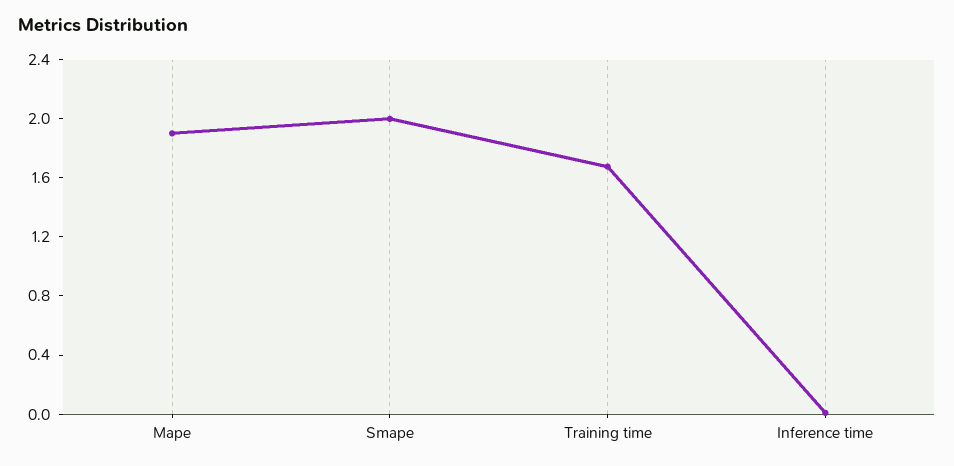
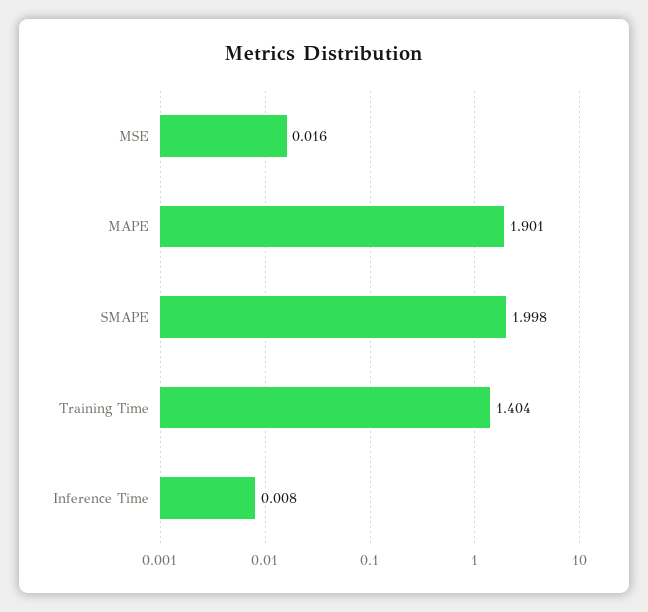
Training time: 1.7 -> 1.404
MSE: none -> 0.016

